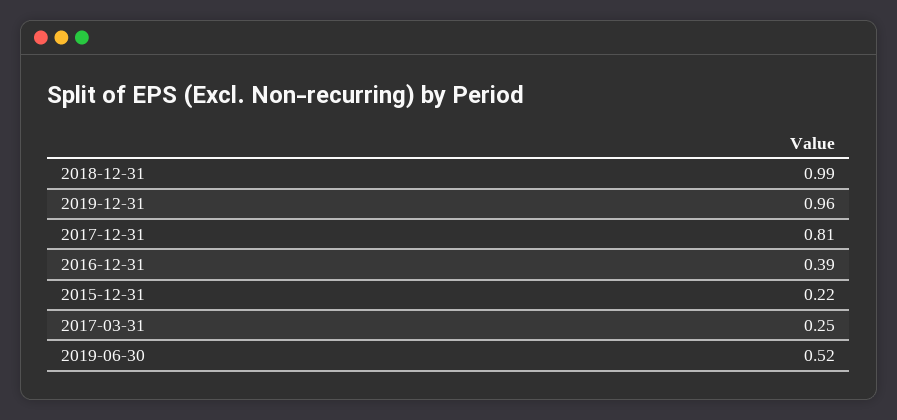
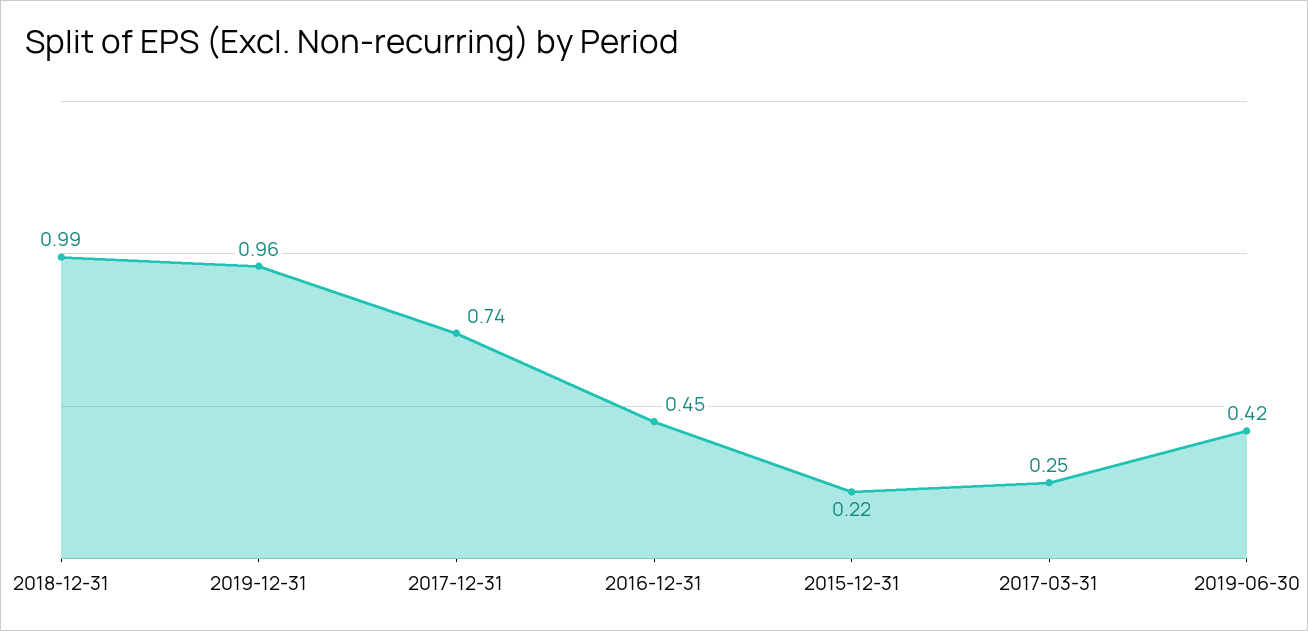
2017-12-31: 0.81 -> 0.74
2016-12-31: 0.39 -> 0.45
2019-06-30: 0.52 -> 0.42

